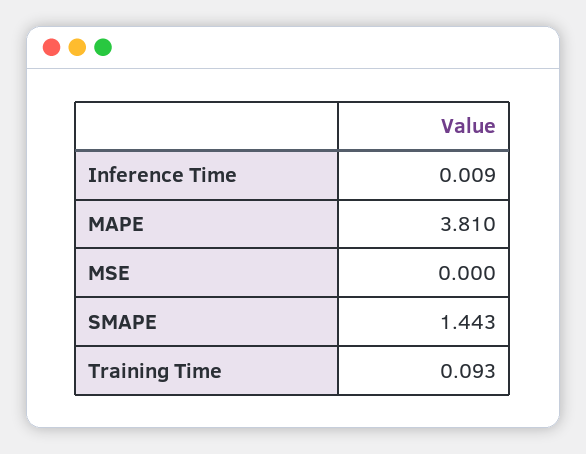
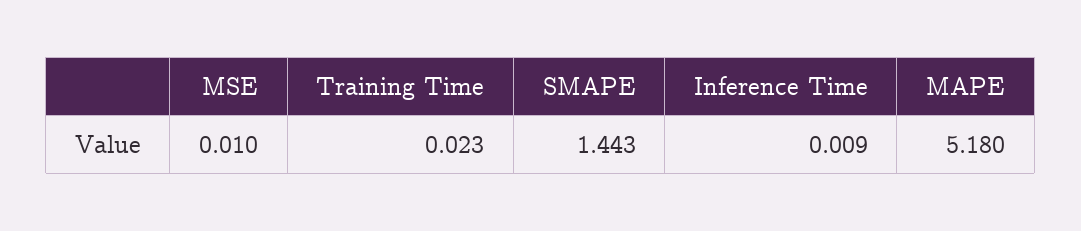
MAPE: 3.81 -> 5.18
MSE: 0 -> 0.01
Training Time: 0.093 -> 0.023

